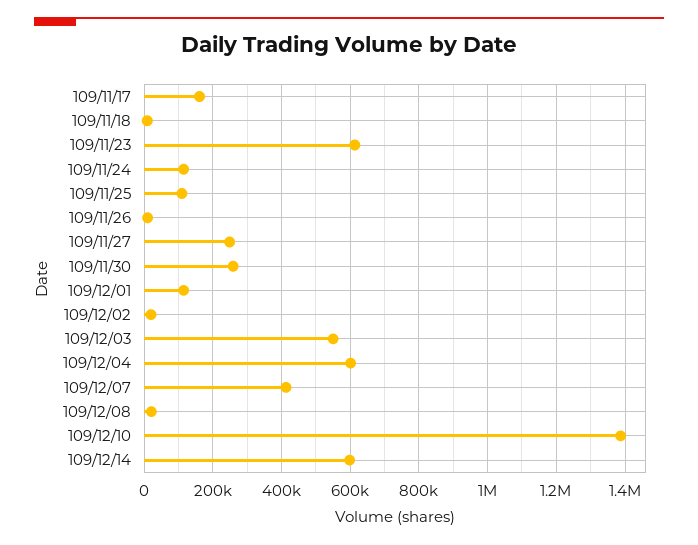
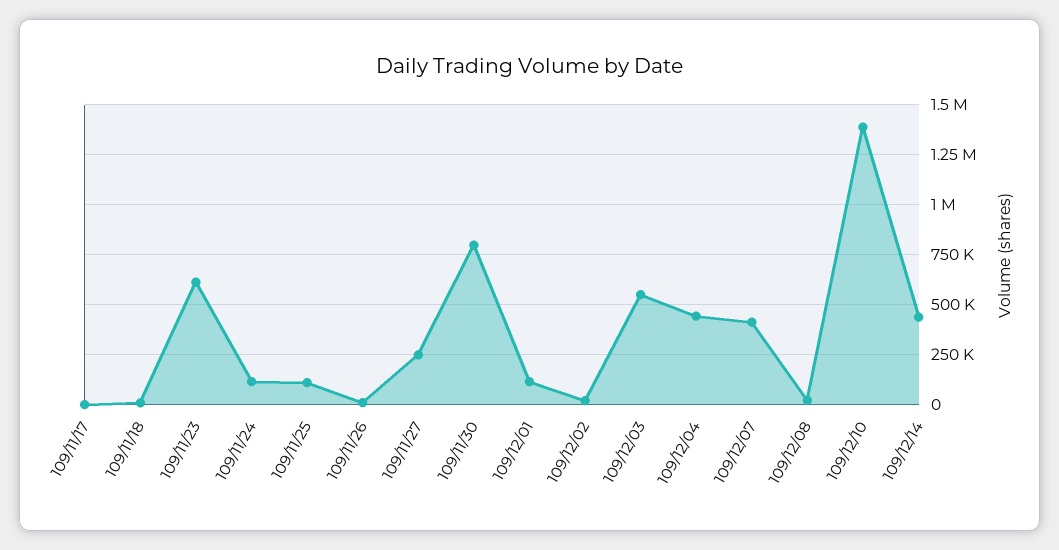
109/11/17: 160000 -> 0
109/11/30: 260000 -> 800000
109/12/04: 600000 -> 450000
109/12/14: 600000 -> 450000

